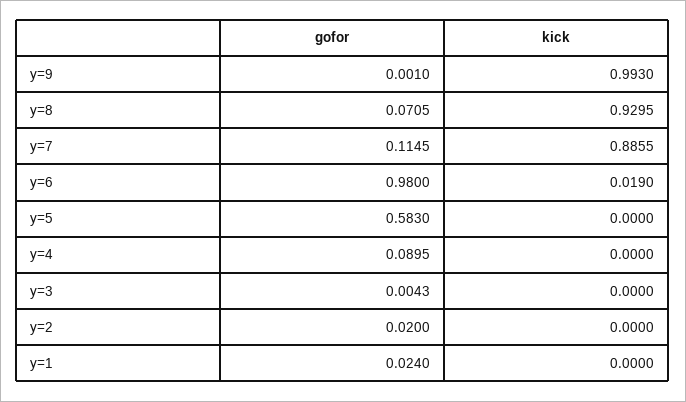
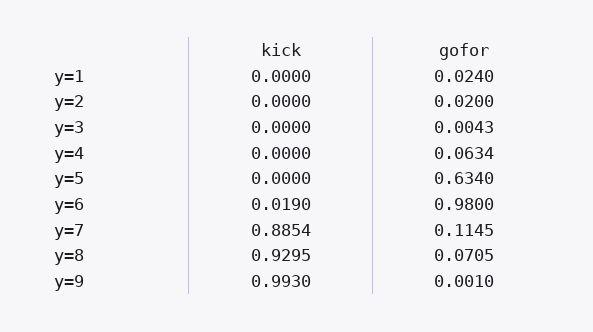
kick, y=7: 0.8855 -> 0.8854
gofor, y=5: 0.583 -> 0.634
gofor, y=4: 0.0895 -> 0.0634

